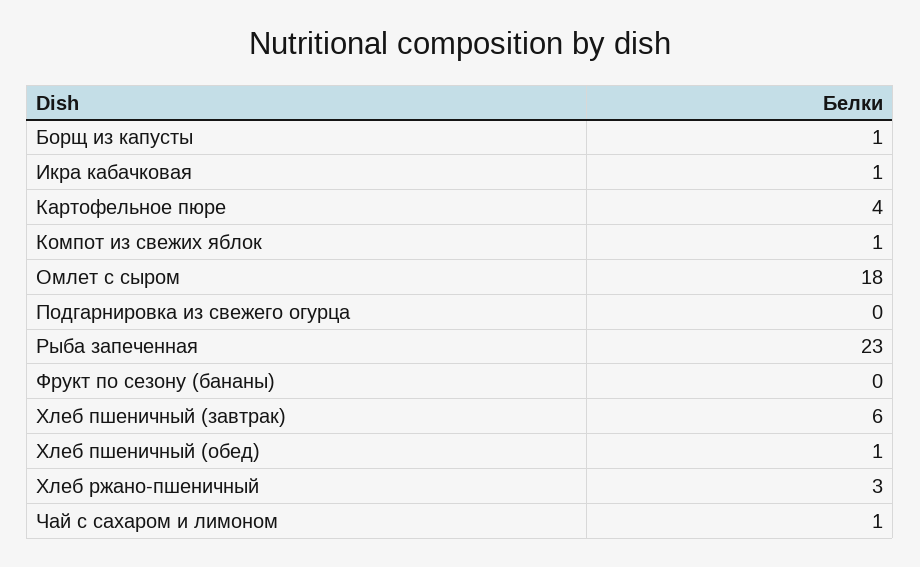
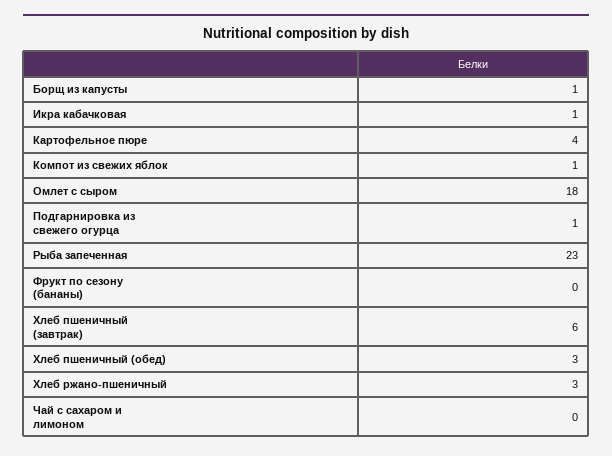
Подгарнировка из свежего огурца: 0 -> 1
Хлеб пшеничный (обед): 1 -> 3
Чай с сахаром и лимоном: 1 -> 0

